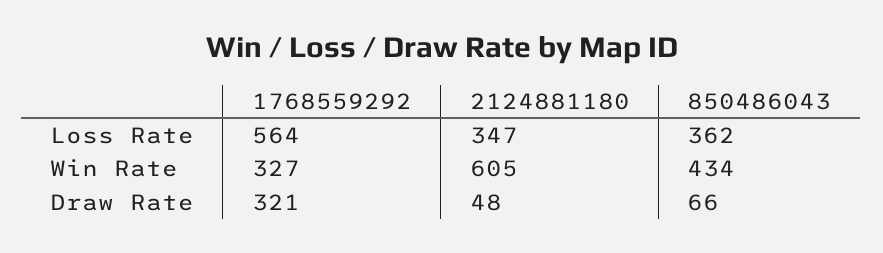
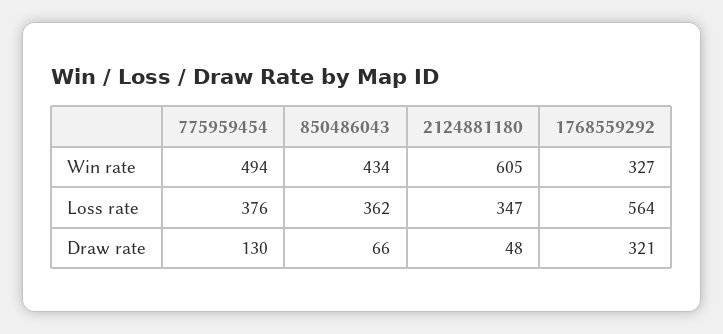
775959454, Win Rate: none -> 494
775959454, Loss Rate: none -> 376
775959454, Draw Rate: none -> 130

